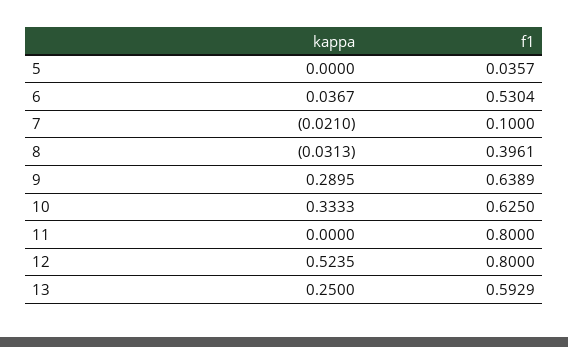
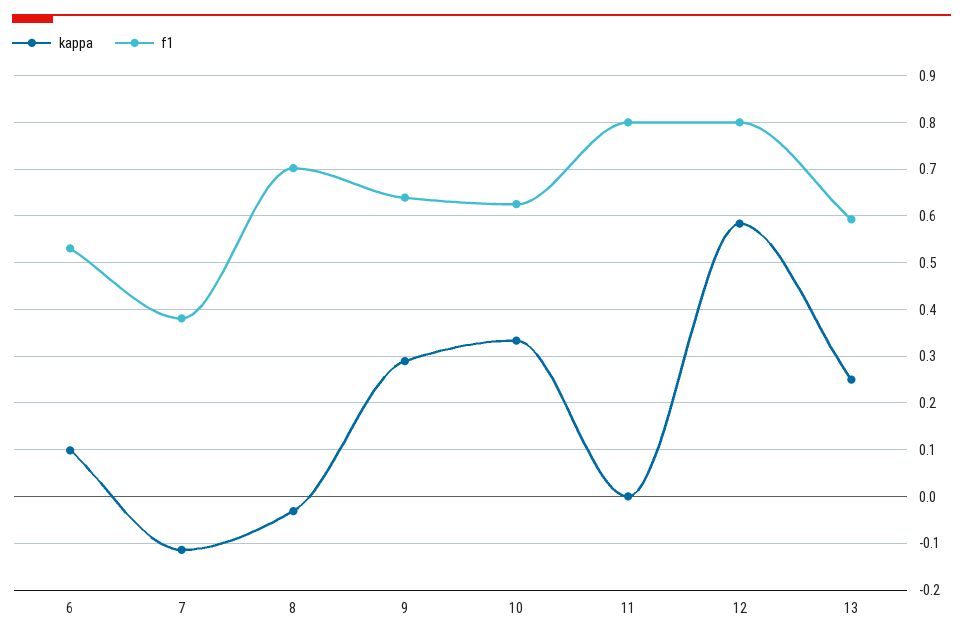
kappa, 5: 0 -> none
f1, 5: 0.0357 -> none
kappa, 6: 0.0367 -> 0.1
kappa, 7: -0.021 -> -0.12
f1, 7: 0.1 -> 0.38
f1, 8: 0.3961 -> 0.7
kappa, 12: 0.5235 -> 0.58

